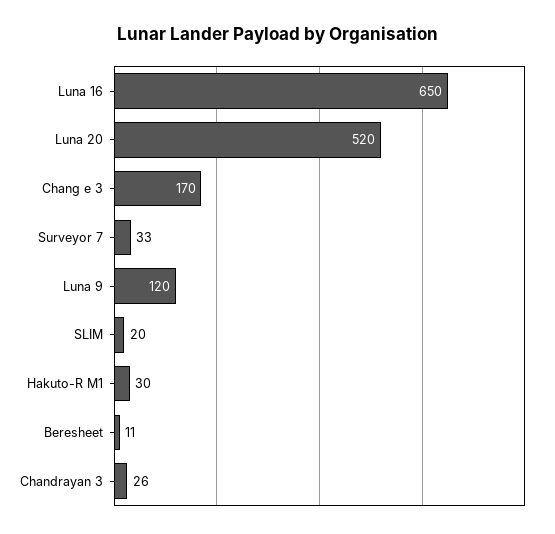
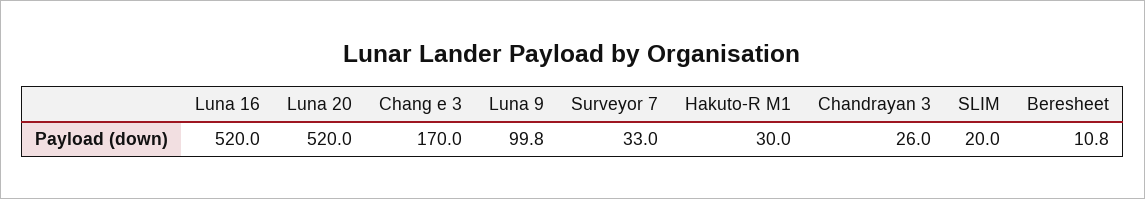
Luna 16: 650 -> 520
Luna 9: 120 -> 99.8

